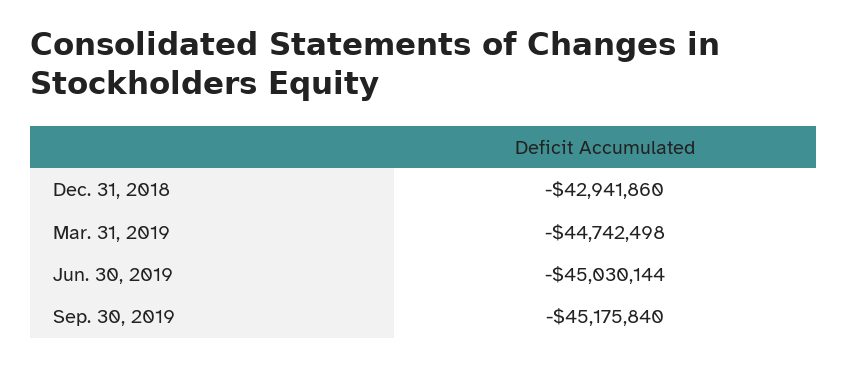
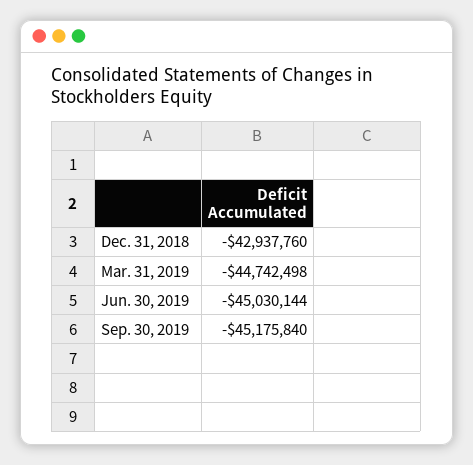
Dec. 31, 2018: -42941860 -> -42937760

